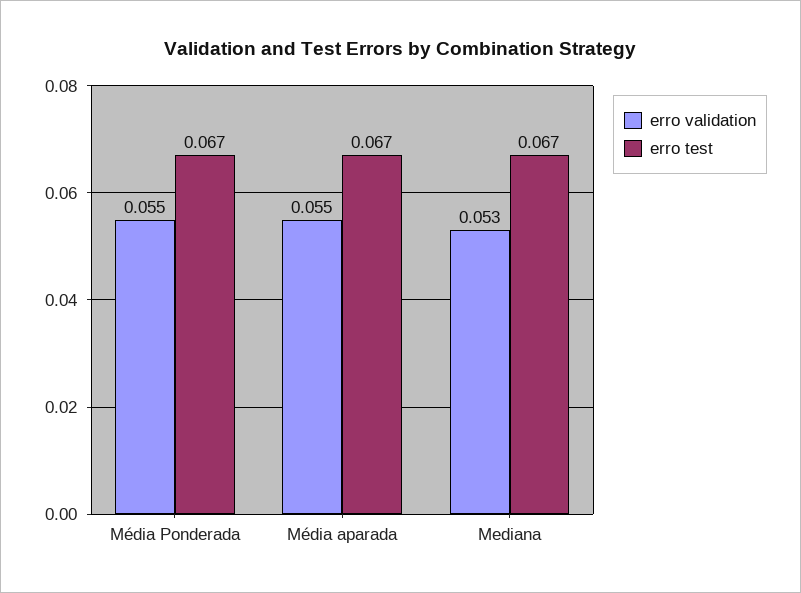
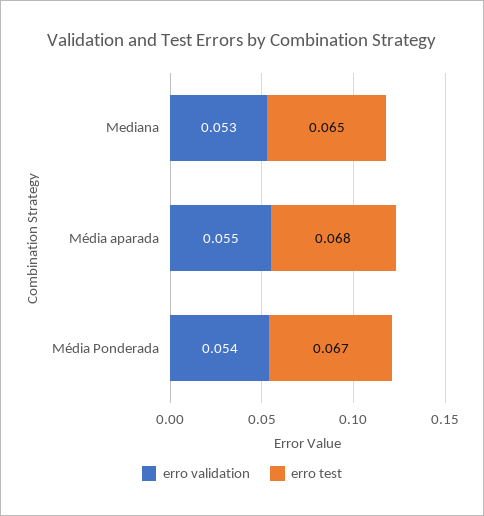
erro validation, Média Ponderada: 0.055 -> 0.054
erro test, Média aparada: 0.067 -> 0.068
erro test, Mediana: 0.067 -> 0.065

